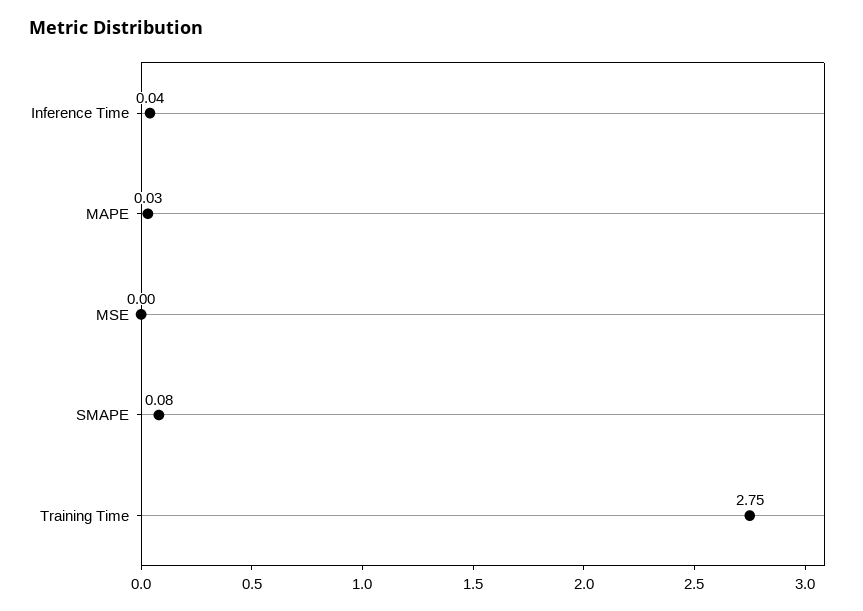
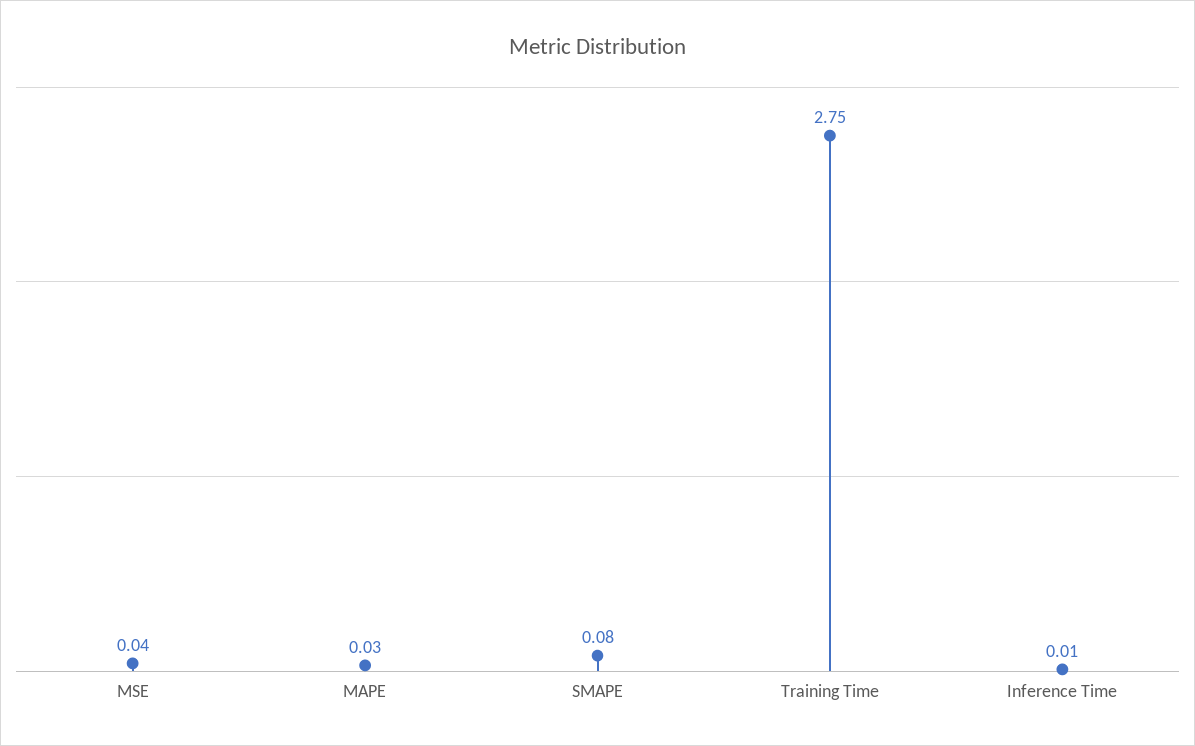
Inference Time: 0.04 -> 0.01
MSE: 0 -> 0.04

